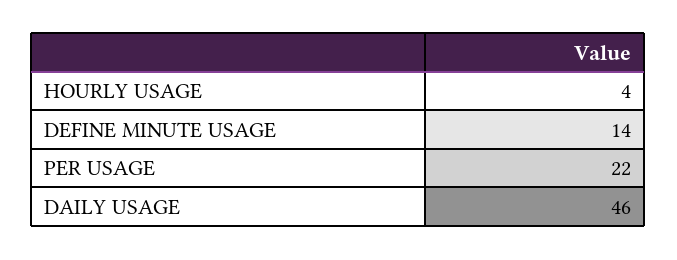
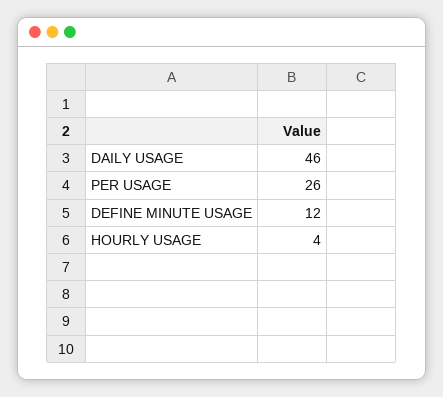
DEFINE MINUTE USAGE: 14 -> 12
PER USAGE: 22 -> 26

